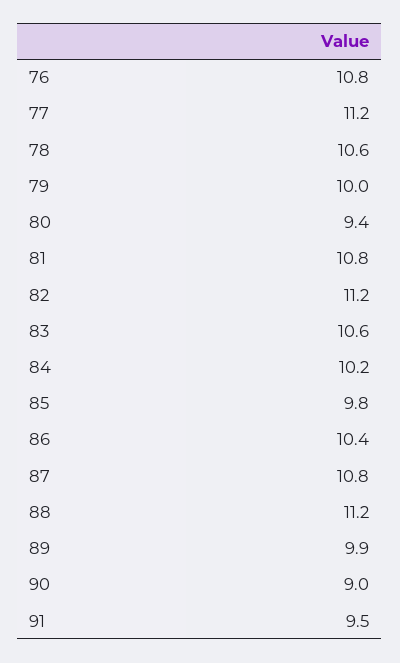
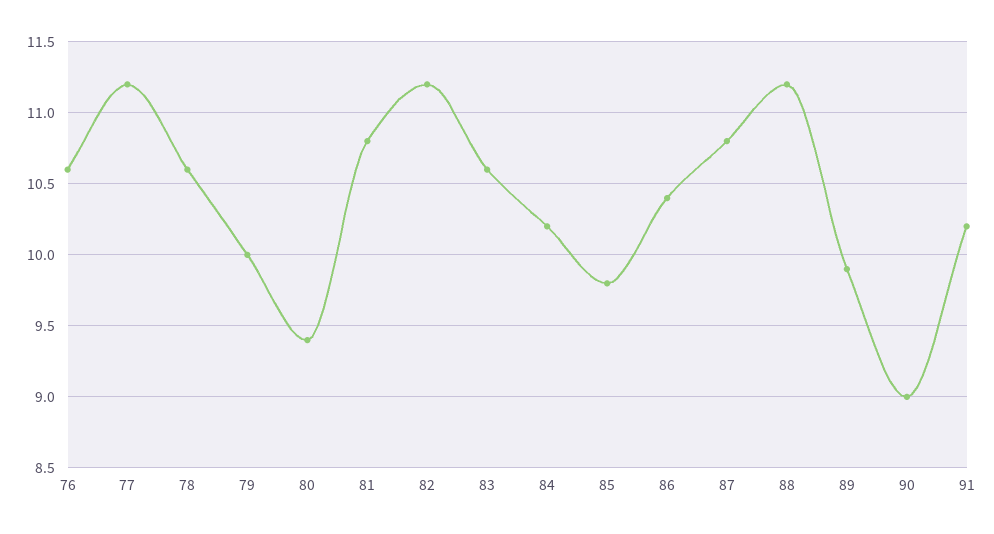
76: 10.8 -> 10.6
91: 9.5 -> 10.2

